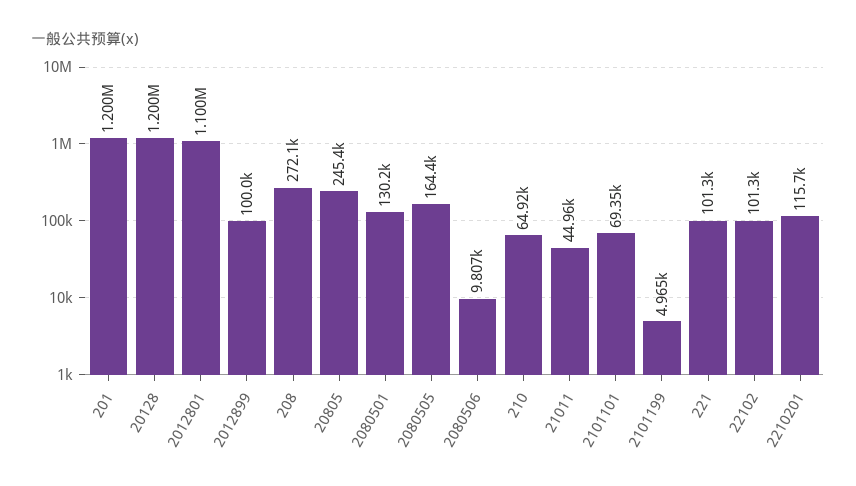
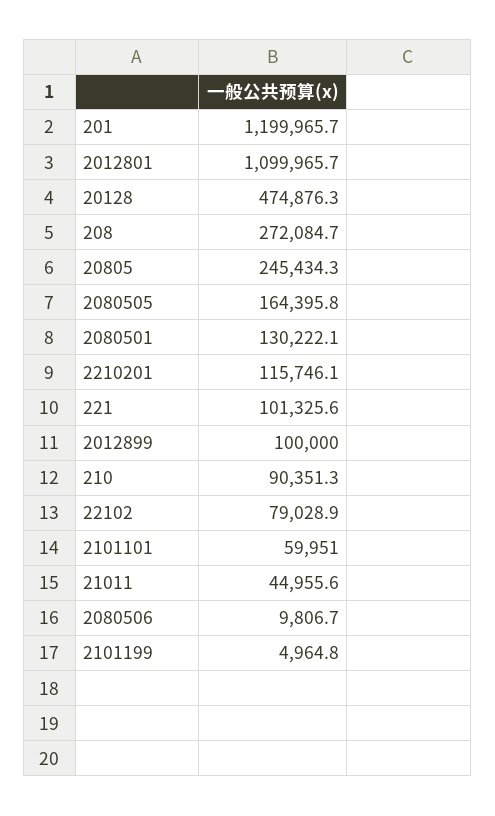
20128: 1200000 -> 474876.3
210: 64920 -> 90351.3
2101101: 69350 -> 59951
22102: 101300 -> 79028.9

